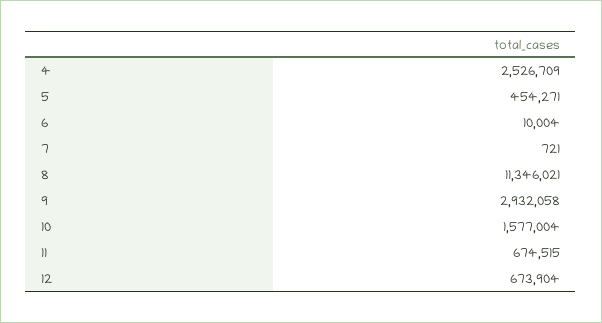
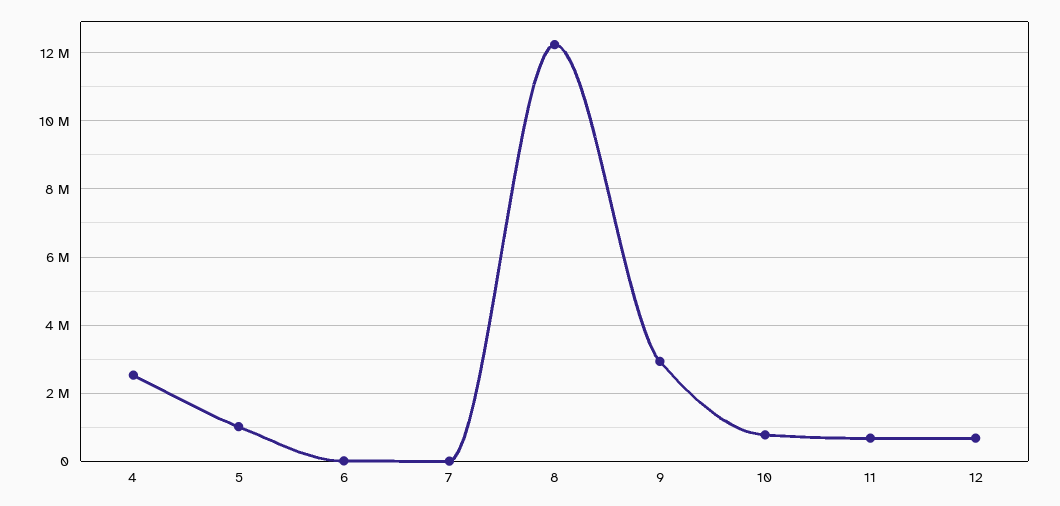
5: 454271 -> 1000000
8: 11346021 -> 12200000
10: 1577004 -> 800000

